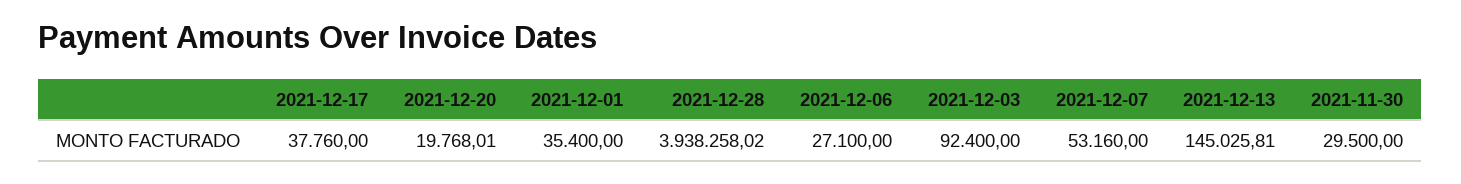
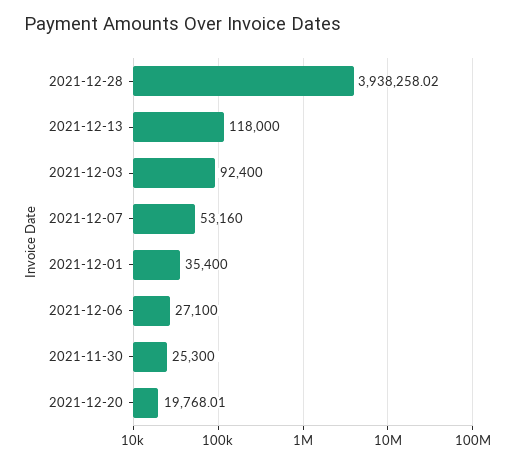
2021-12-17: 37760 -> none
2021-12-13: 145025.81 -> 118000
2021-11-30: 29500 -> 25300

